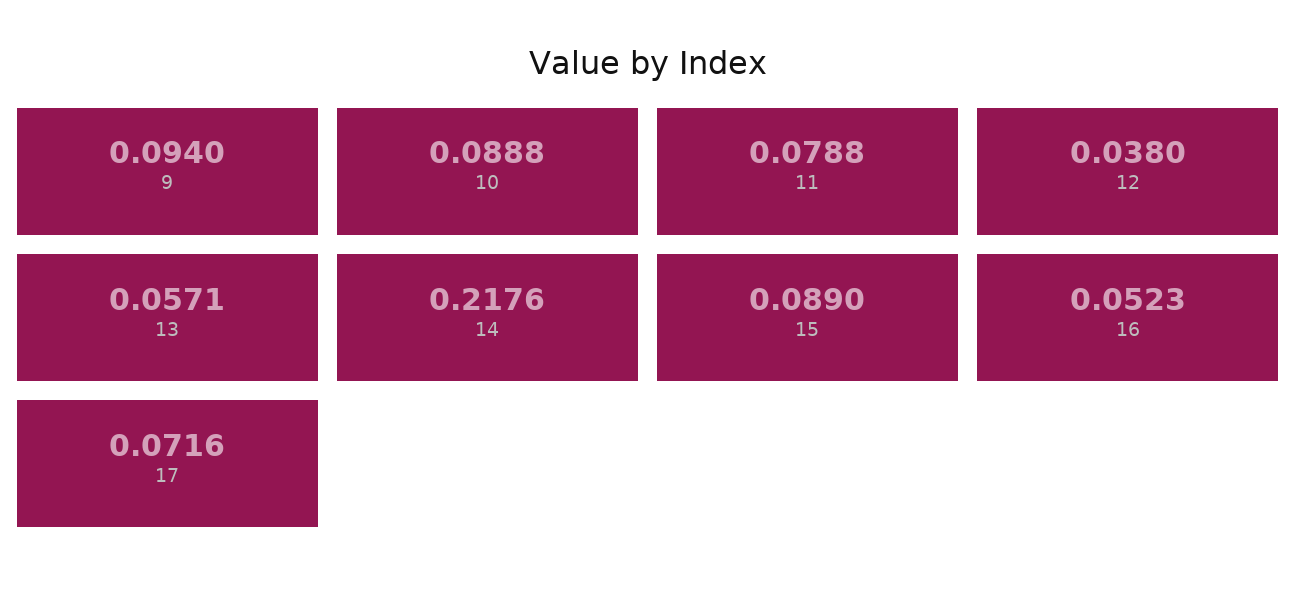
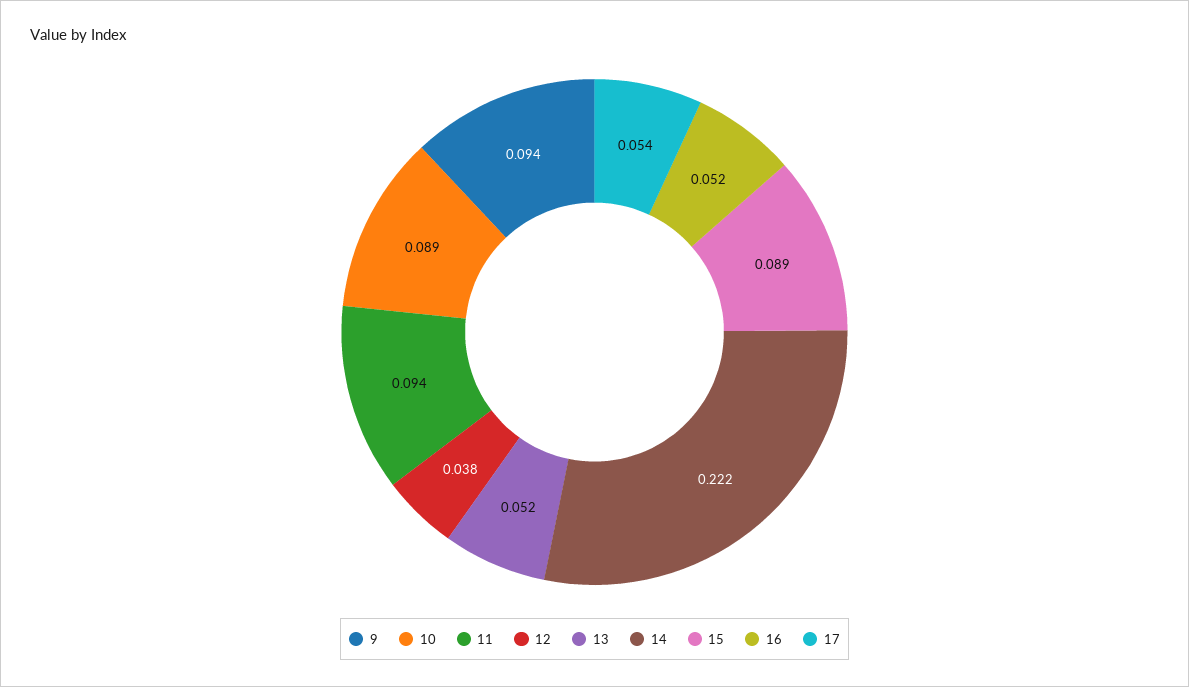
11: 0.0788 -> 0.094
13: 0.0571 -> 0.052
14: 0.2176 -> 0.222
17: 0.0716 -> 0.054

